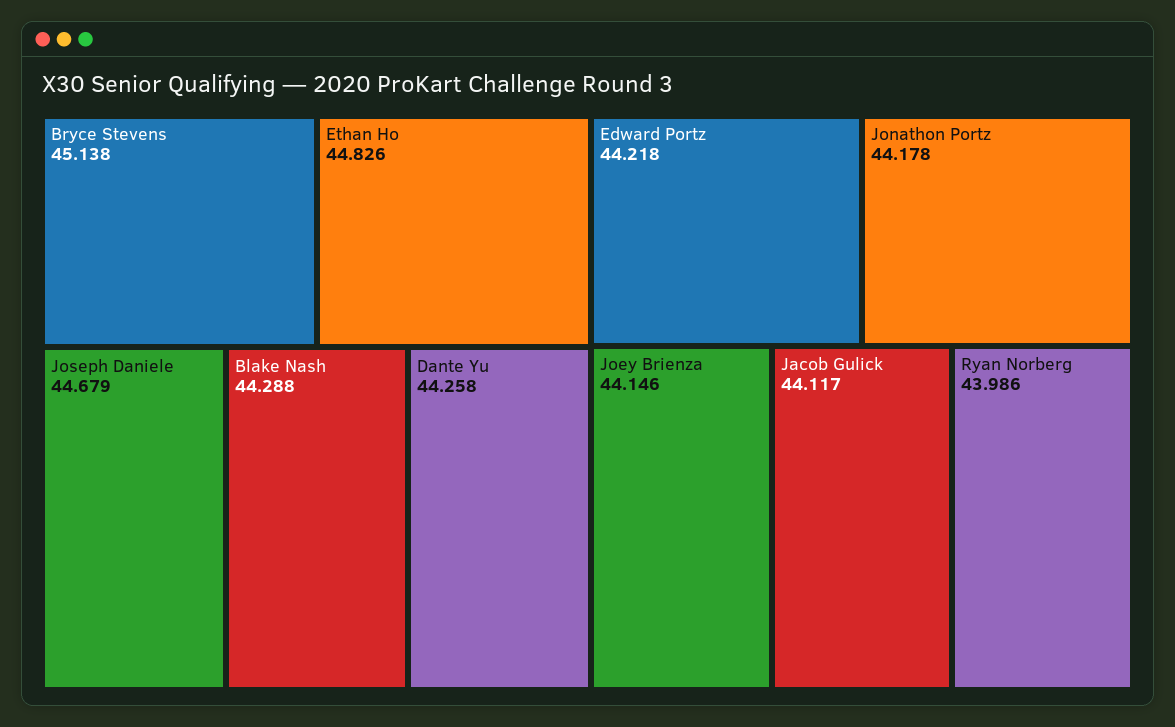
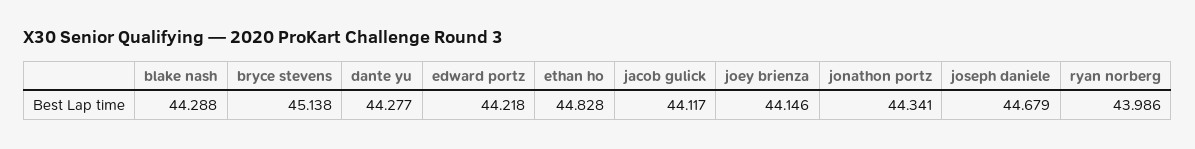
Ethan Ho: 44.826 -> 44.828
Dante Yu: 44.258 -> 44.277
Jonathon Portz: 44.178 -> 44.341

